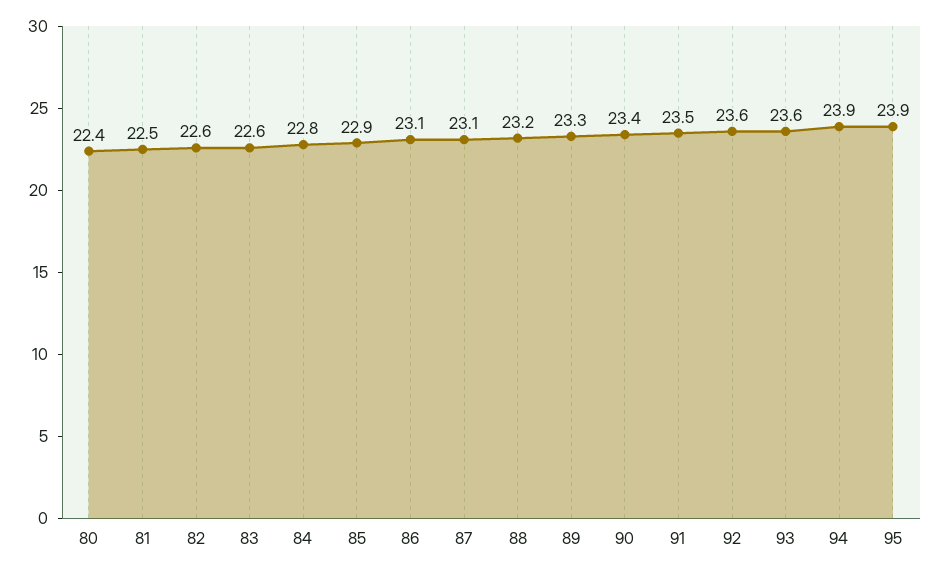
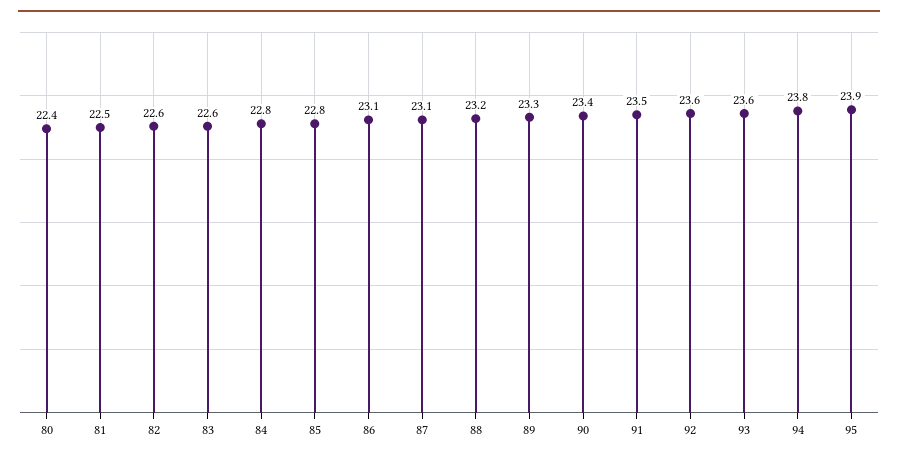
85: 22.9 -> 22.8
94: 23.9 -> 23.8

